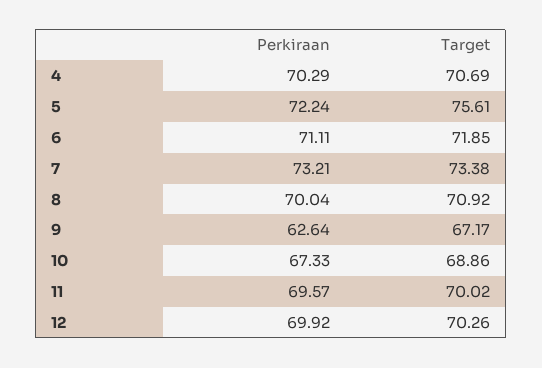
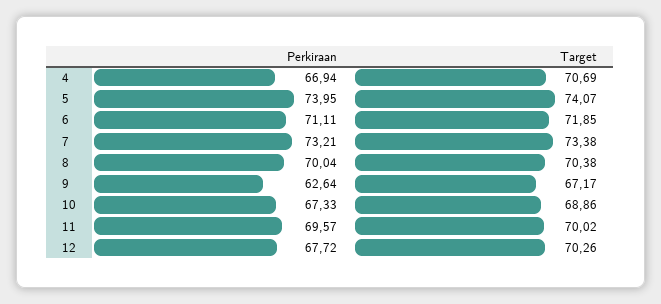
Perkiraan, 4: 70.29 -> 66.94
Perkiraan, 5: 72.24 -> 73.95
Target, 5: 75.61 -> 74.07
Target, 8: 70.92 -> 70.38
Perkiraan, 12: 69.92 -> 67.72

